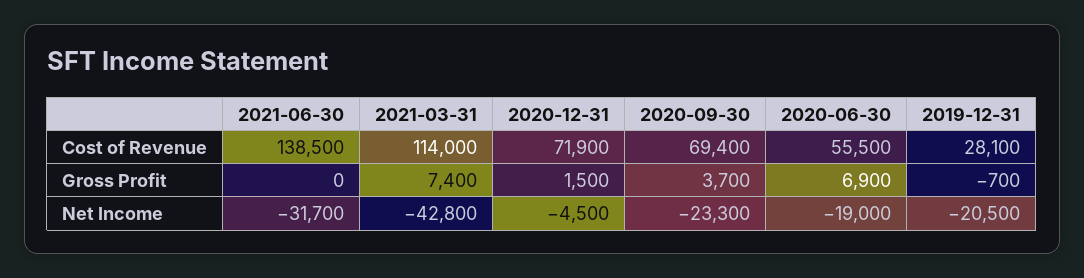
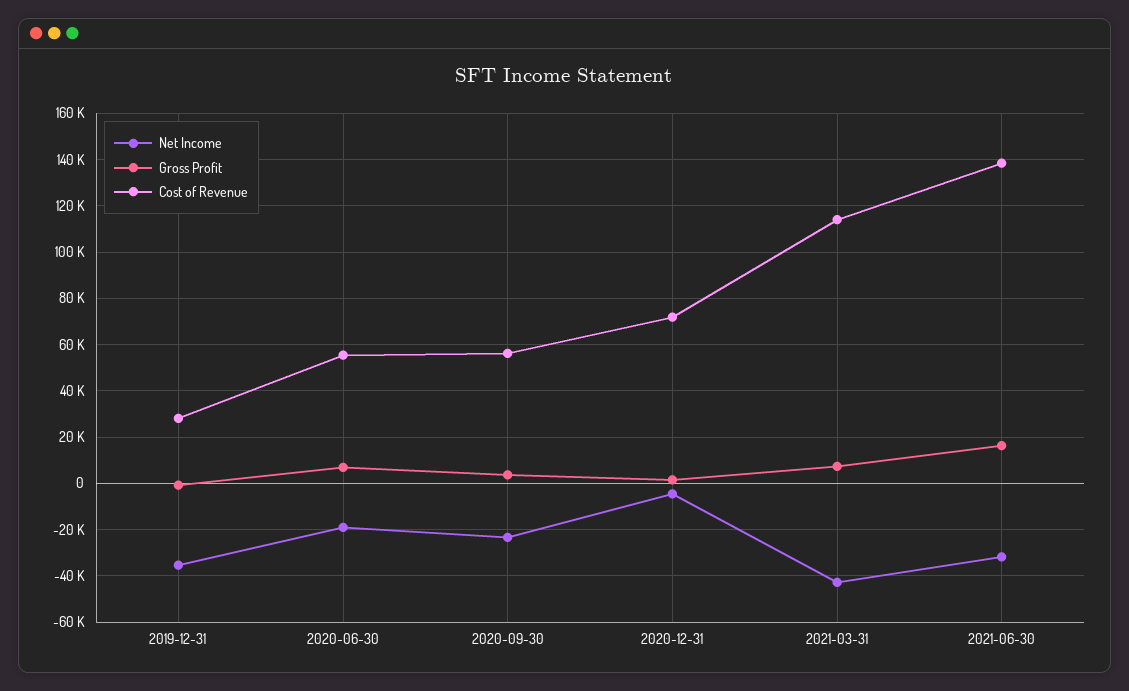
Cost of Revenue, 2020-09-30: 69400 -> 55000
Gross Profit, 2021-06-30: 0 -> 15000
Net Income, 2019-12-31: -20500 -> -35000

